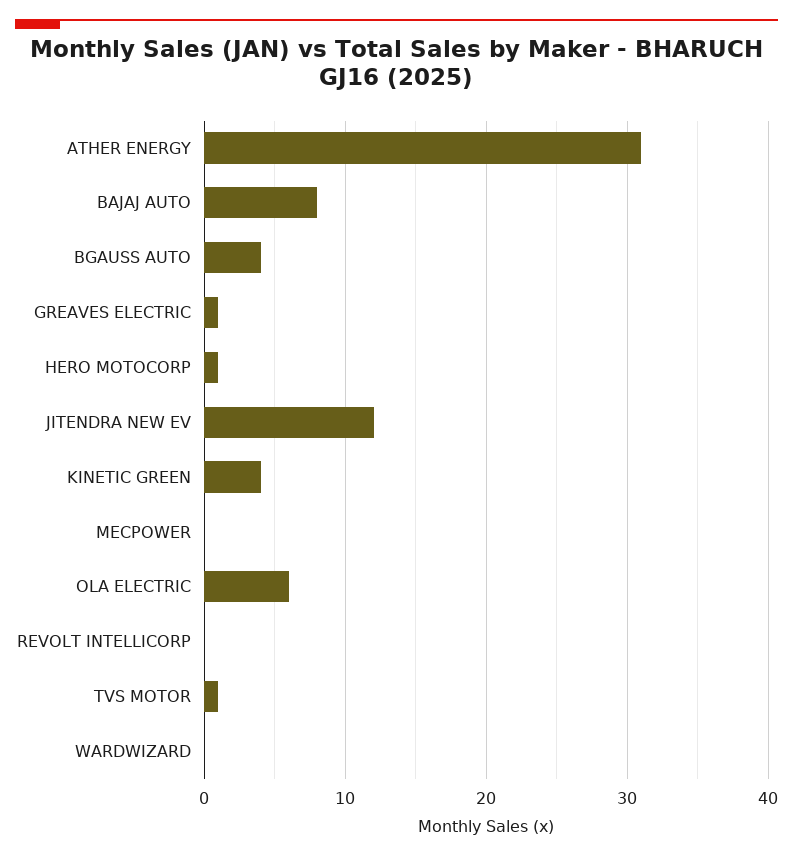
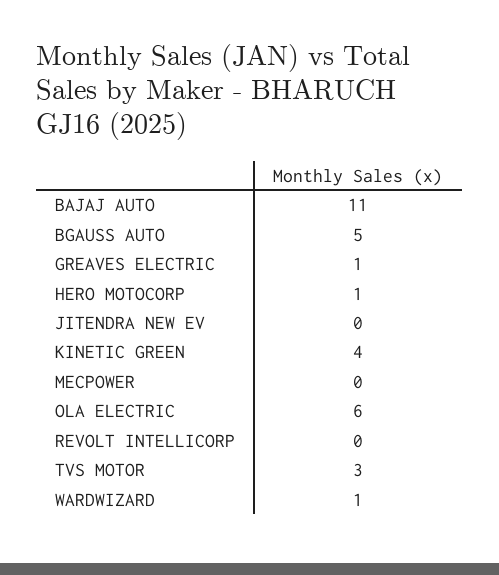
ATHER ENERGY: 31 -> none
BAJAJ AUTO: 8 -> 11
BGAUSS AUTO: 4 -> 5
JITENDRA NEW EV: 12 -> 0
TVS MOTOR: 1 -> 3
WARDWIZARD: 0 -> 1

